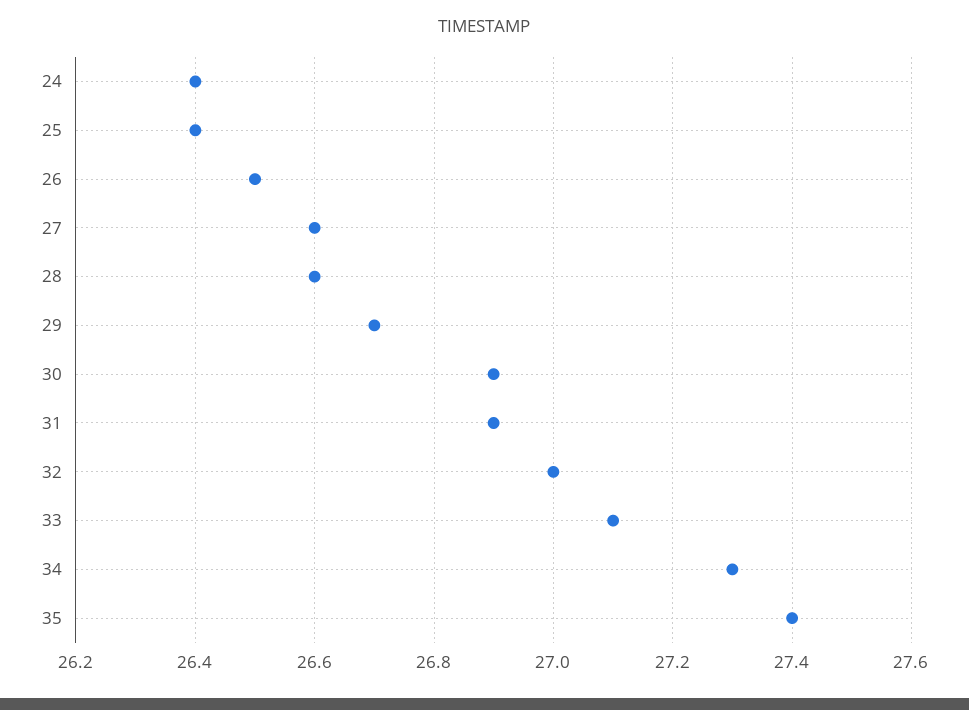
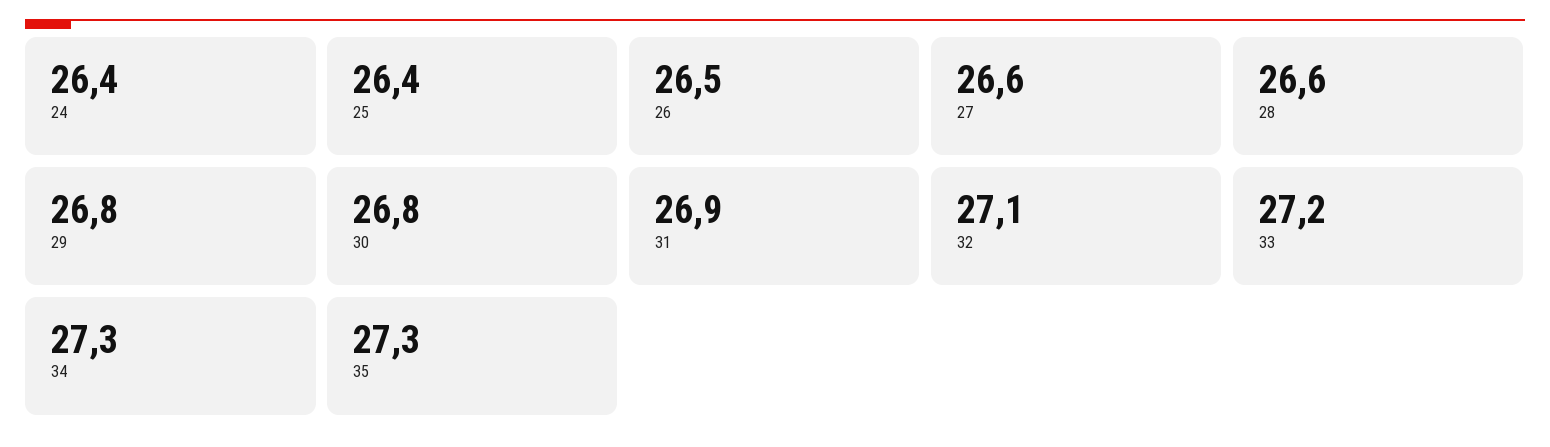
29: 26.7 -> 26.8
30: 26.9 -> 26.8
32: 27 -> 27.1
33: 27.1 -> 27.2
35: 27.4 -> 27.3

